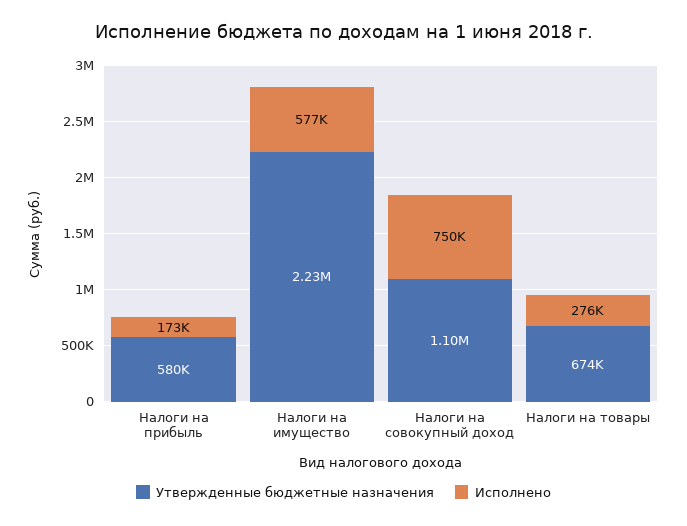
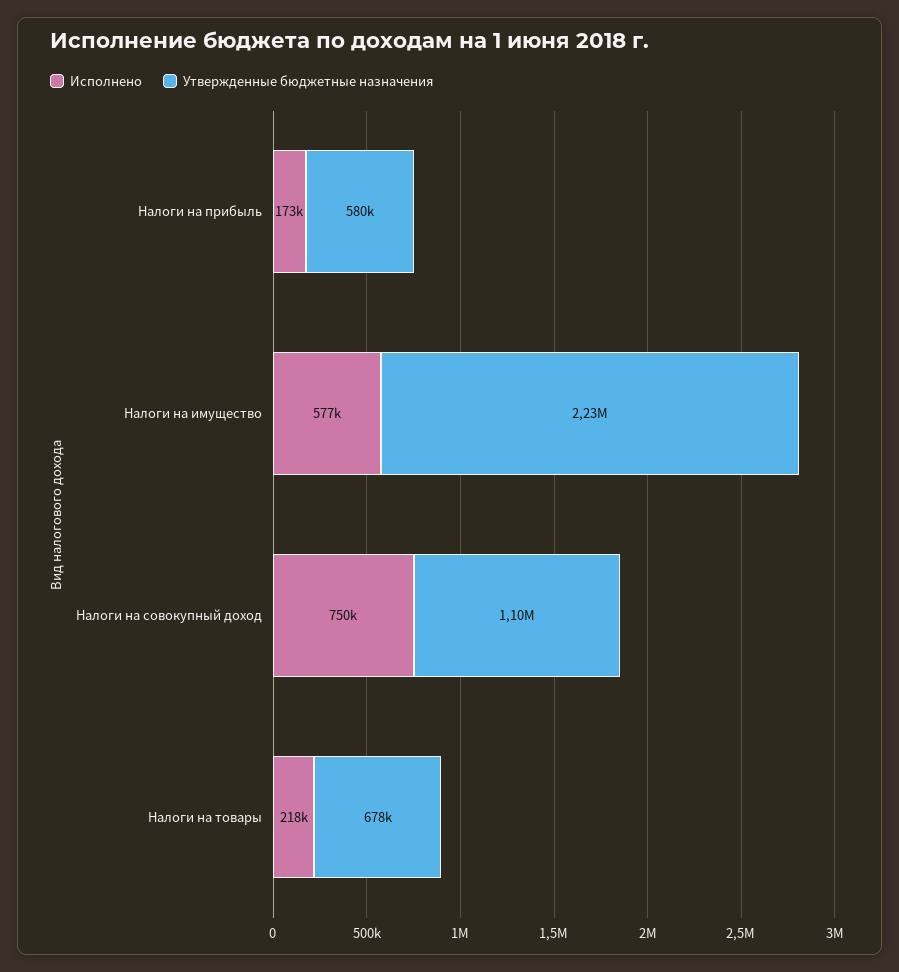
Утвержденные бюджетные назначения, Налоги на товары: 674000 -> 678000
Исполнено, Налоги на товары: 276000 -> 218000

